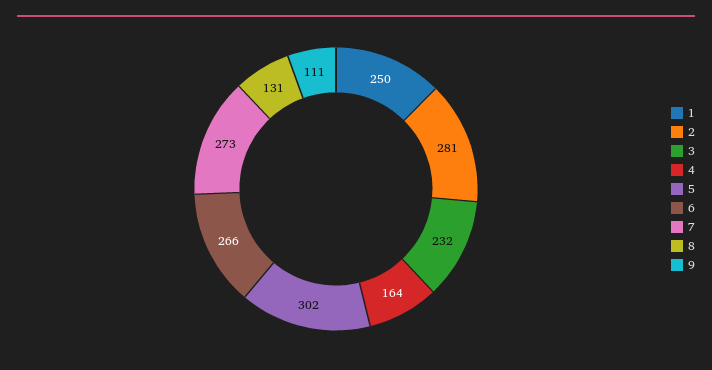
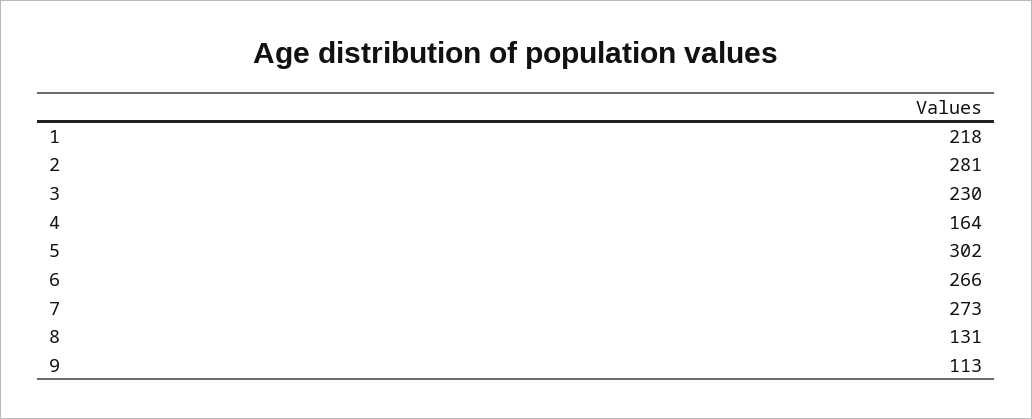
1: 250 -> 218
3: 232 -> 230
9: 111 -> 113

